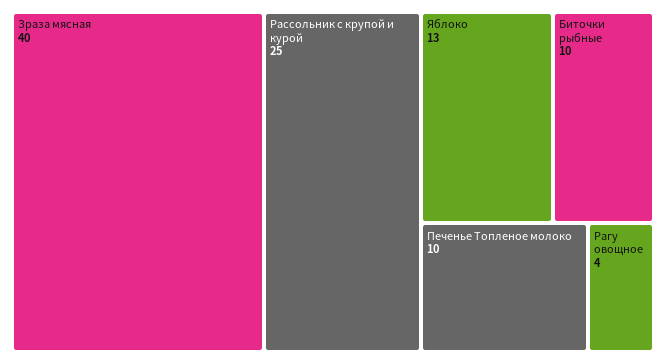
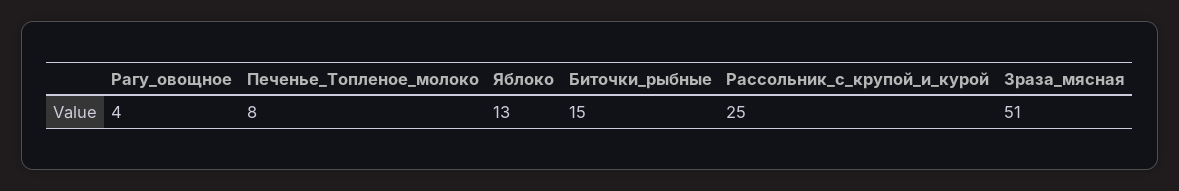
Зраза мясная: 40 -> 51
Биточки рыбные: 10 -> 15
Печенье Топленое молоко: 10 -> 8

